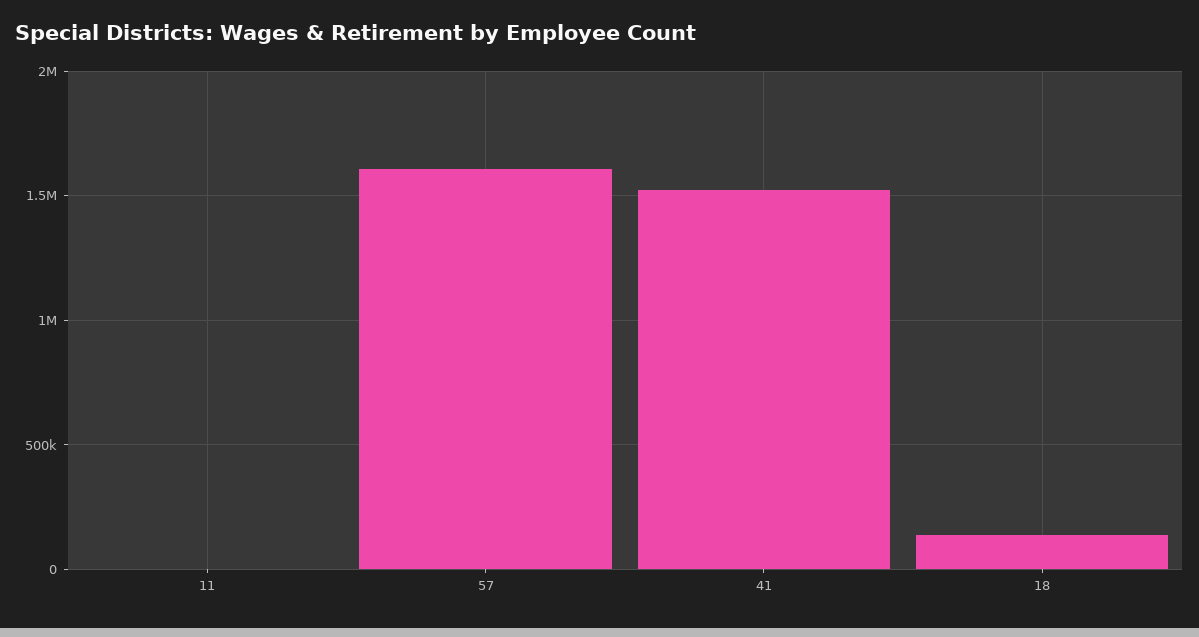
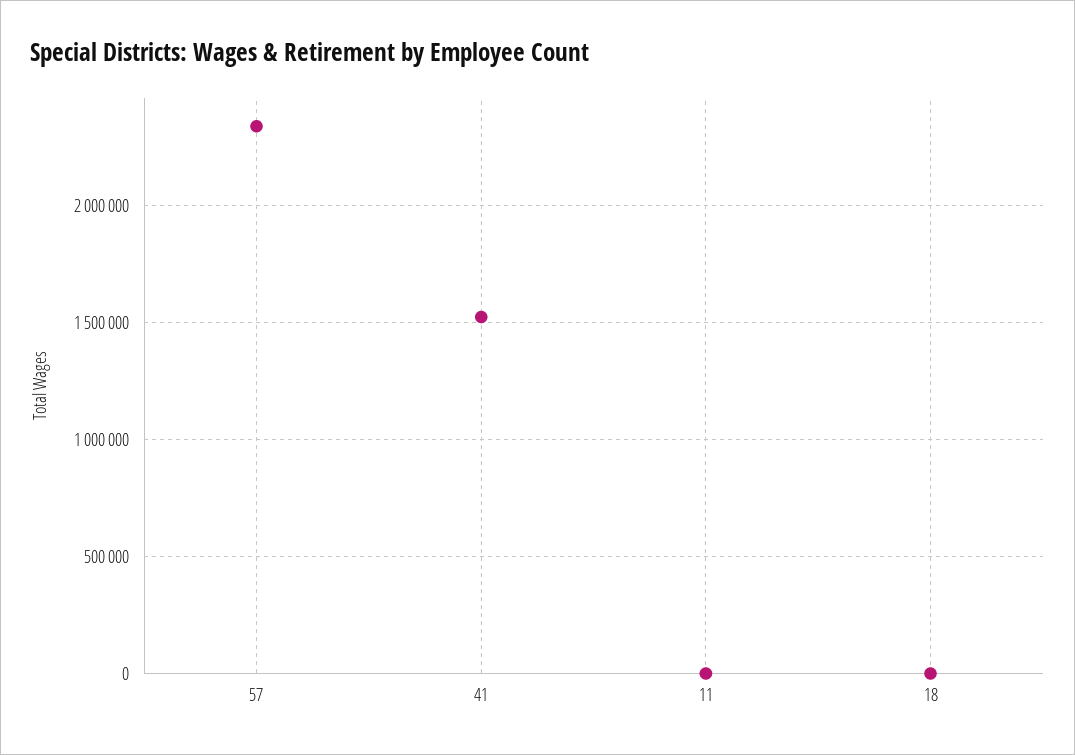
57: 1600000 -> 2350000
18: 150000 -> 0

